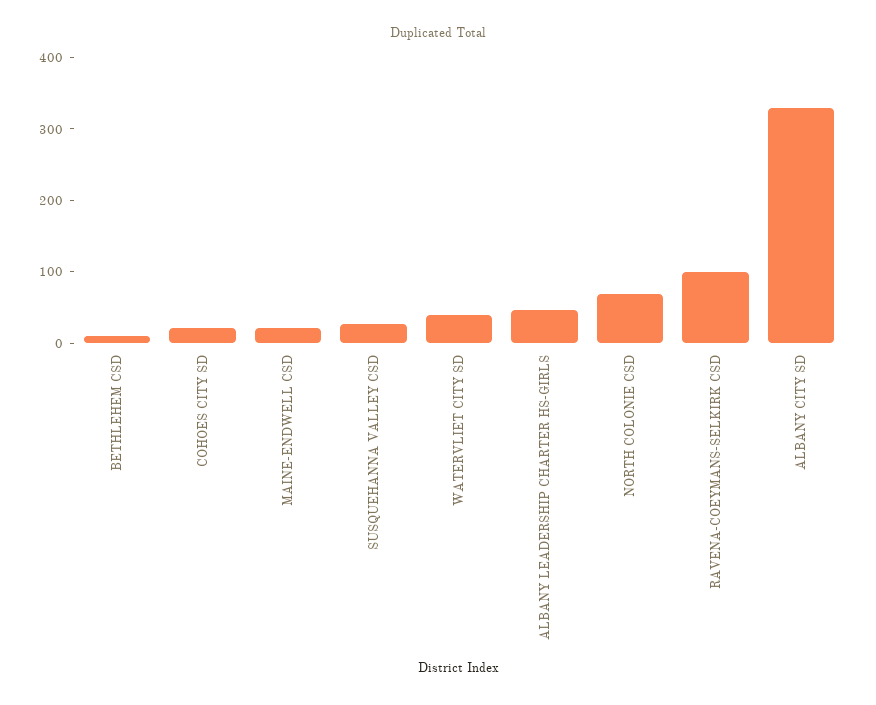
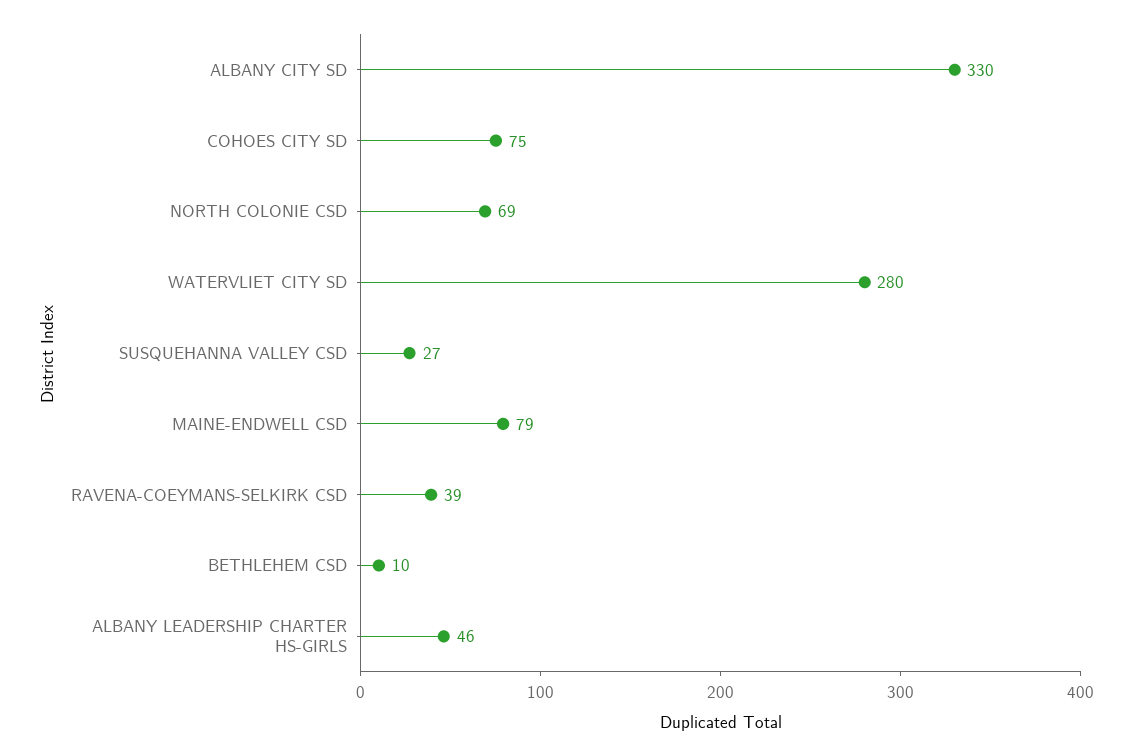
COHOES CITY SD: 20 -> 75
MAINE-ENDWELL CSD: 20 -> 79
WATERVLIET CITY SD: 40 -> 280
RAVENA-COEYMANS-SELKIRK CSD: 100 -> 39

